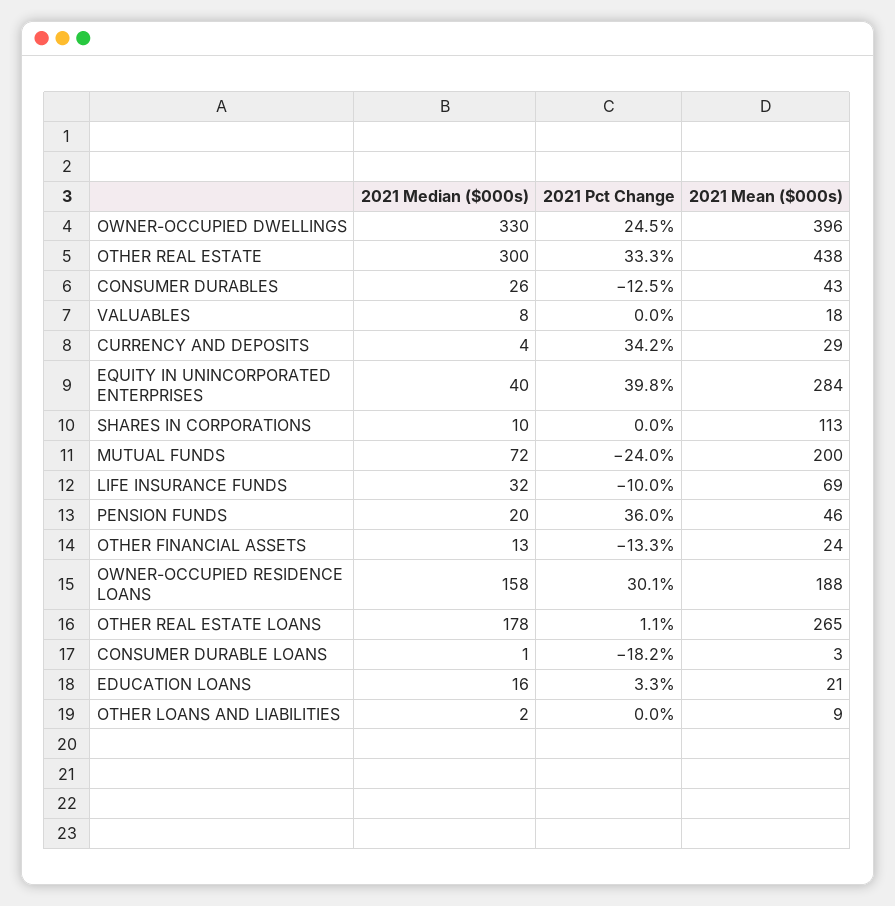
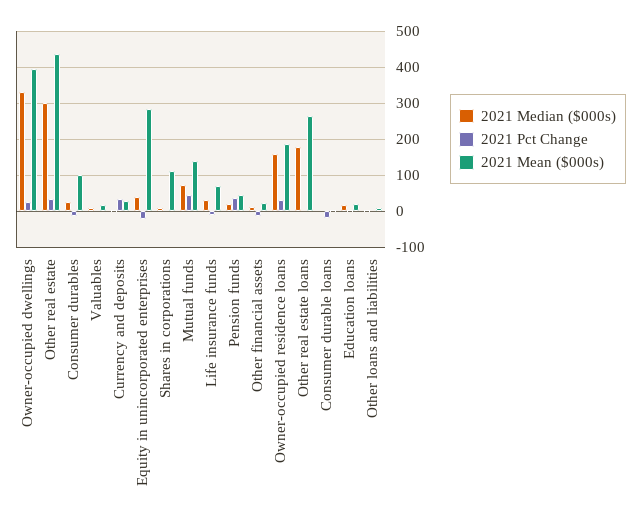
2021 Mean ($000s), CONSUMER DURABLES: 43 -> 100
2021 Pct Change, EQUITY IN UNINCORPORATED ENTERPRISES: 39.8 -> -20
2021 Pct Change, MUTUAL FUNDS: -24 -> 40
2021 Mean ($000s), MUTUAL FUNDS: 200 -> 140

